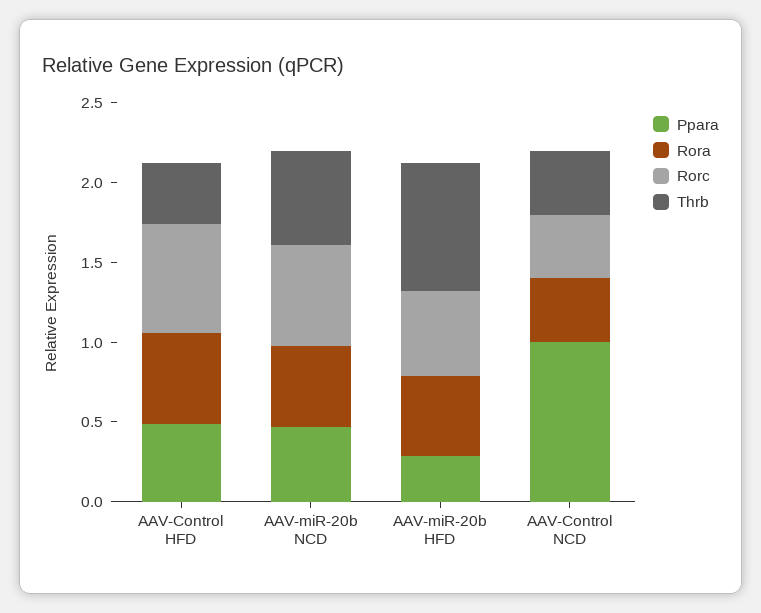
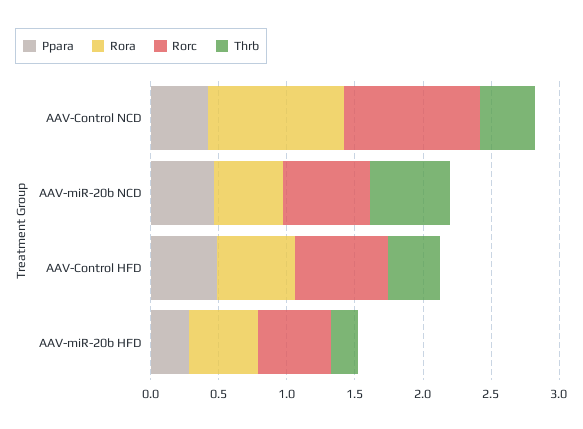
Thrb, AAV-miR-20b HFD: 0.8 -> 0.2
Ppara, AAV-Control NCD: 1 -> 0.4
Rora, AAV-Control NCD: 0.4 -> 1
Rorc, AAV-Control NCD: 0.4 -> 1

